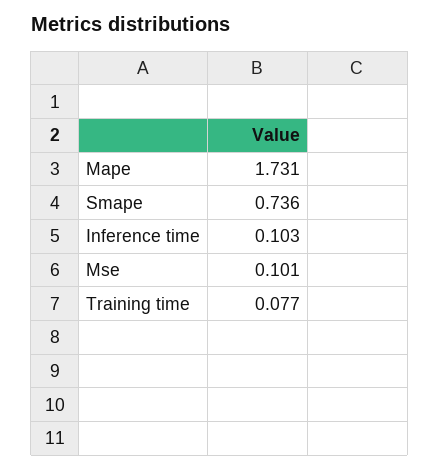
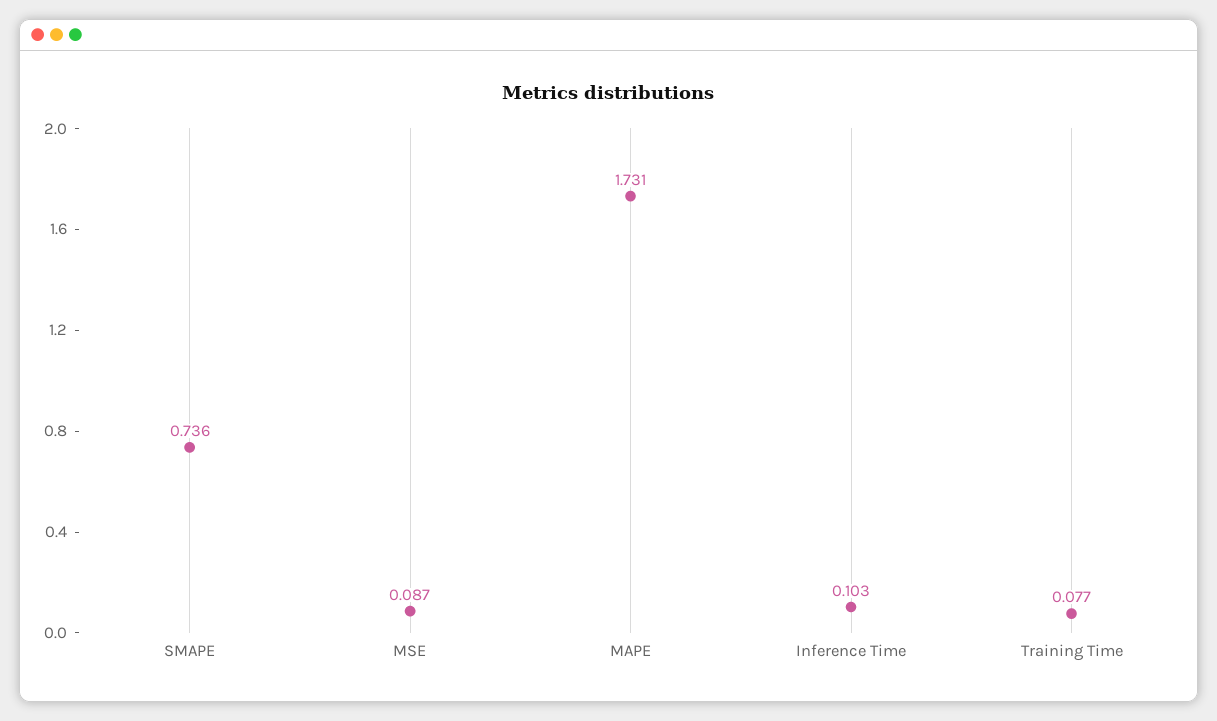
Mse: 0.101 -> 0.087

